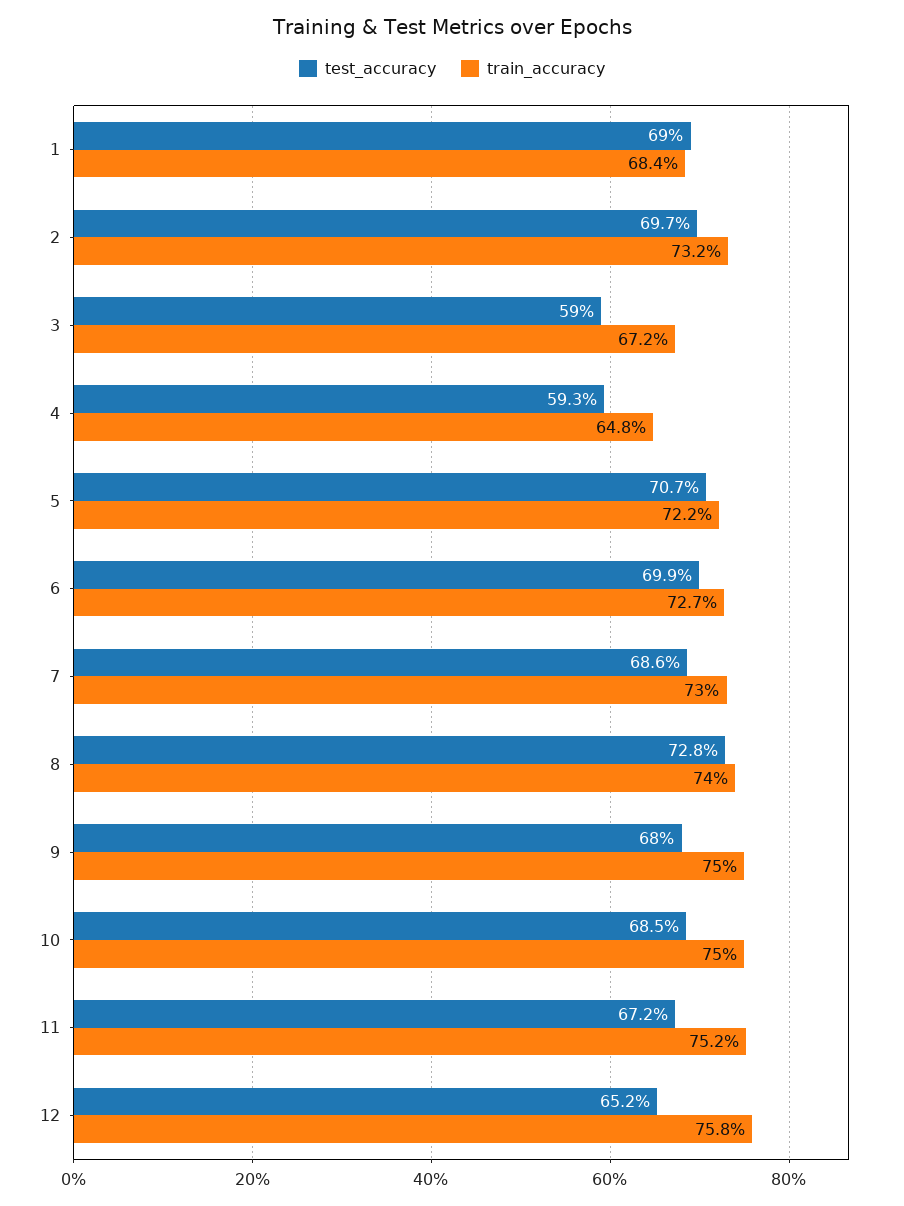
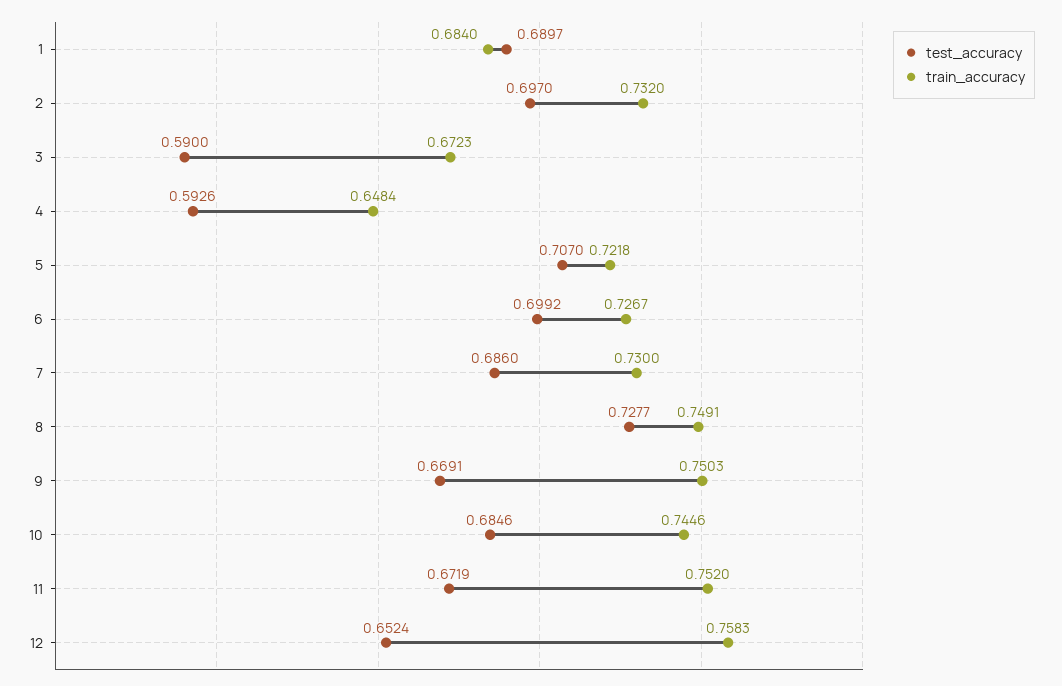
train_accuracy, 8: 0.74 -> 0.7491
test_accuracy, 9: 0.68 -> 0.6691
train_accuracy, 10: 0.75 -> 0.7446

